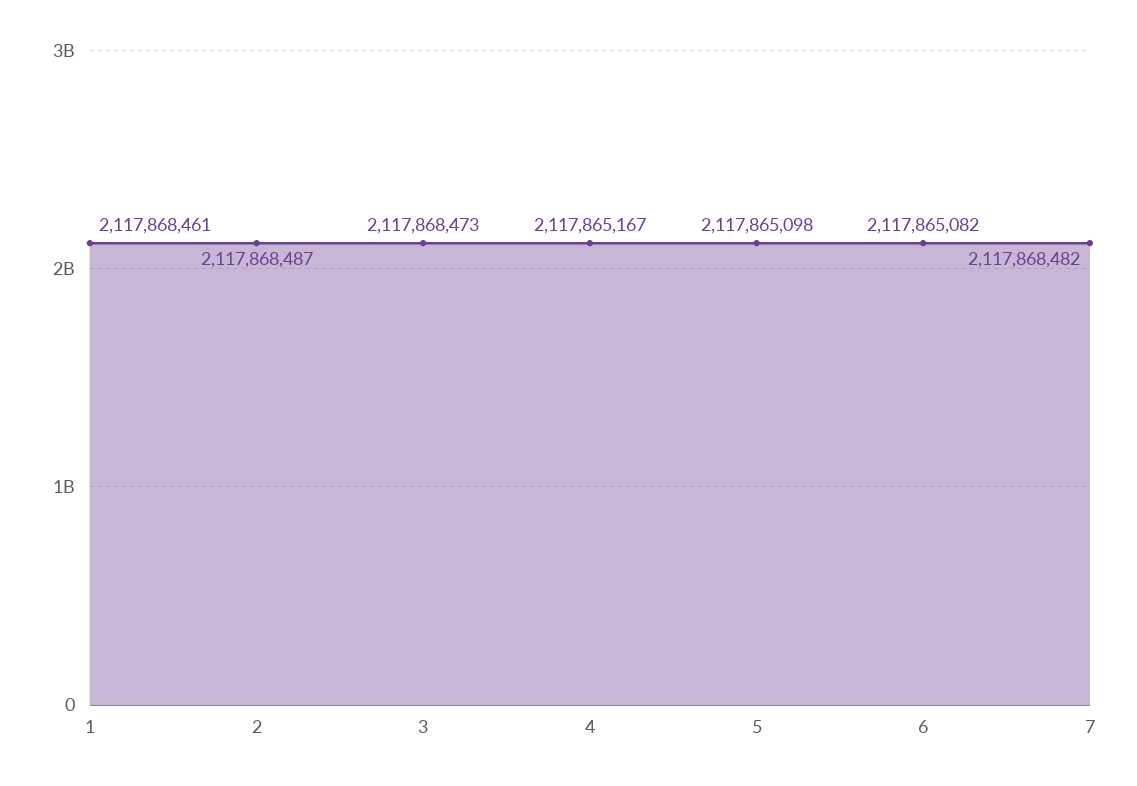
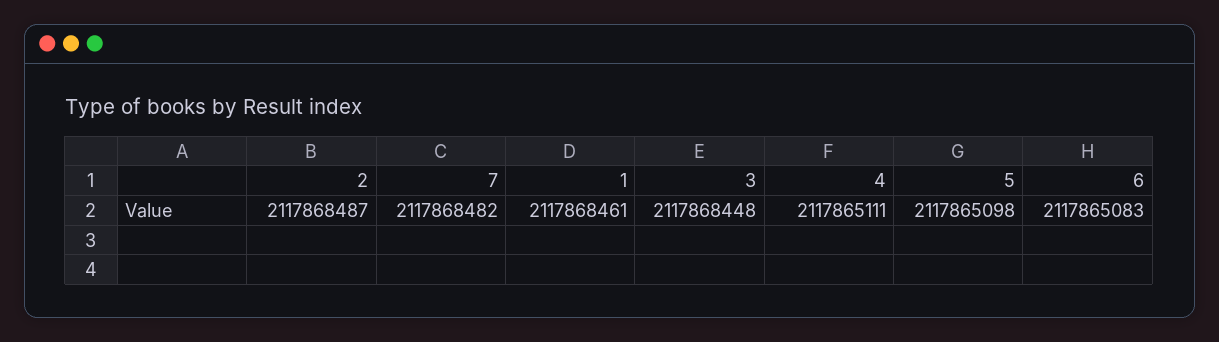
3: 2117868473 -> 2117868448
4: 2117865167 -> 2117865111
6: 2117865082 -> 2117865083

